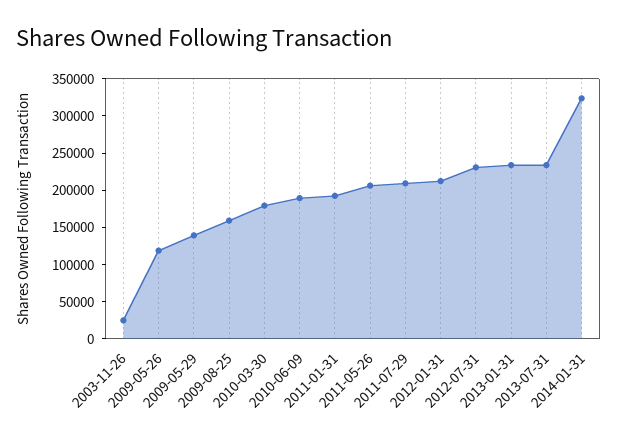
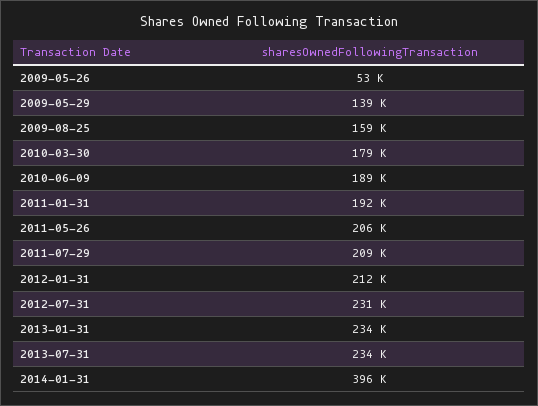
2003-11-26: 25000 -> none
2009-05-26: 125000 -> 53000
2014-01-31: 325000 -> 396000

